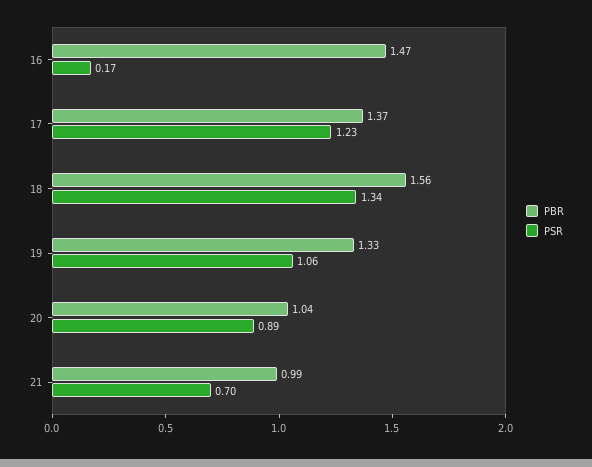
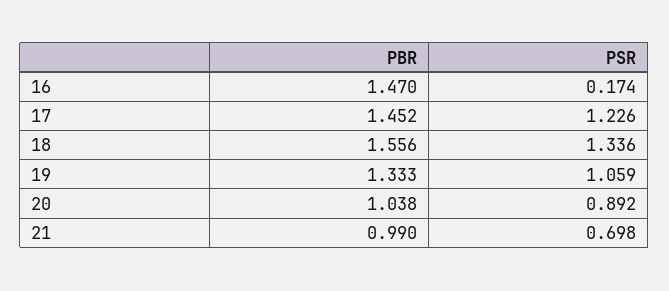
PBR, 17: 1.37 -> 1.452

